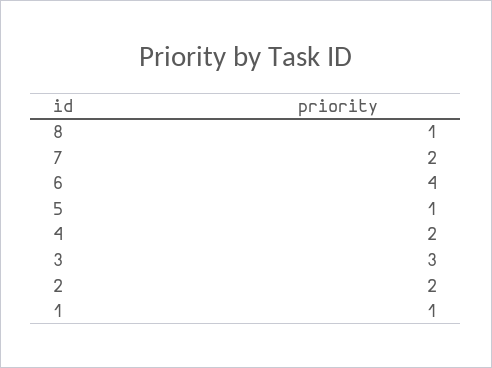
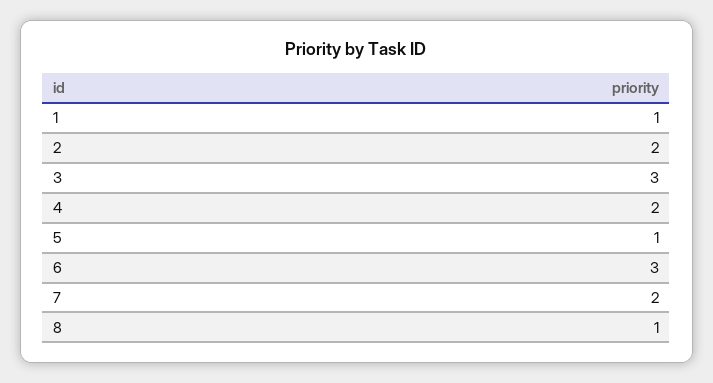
6: 4 -> 3

